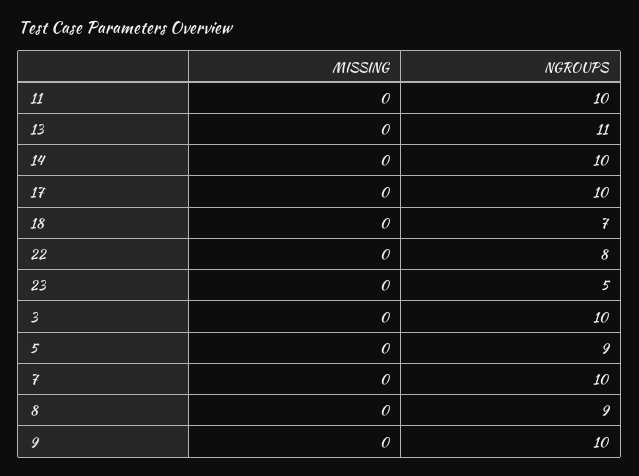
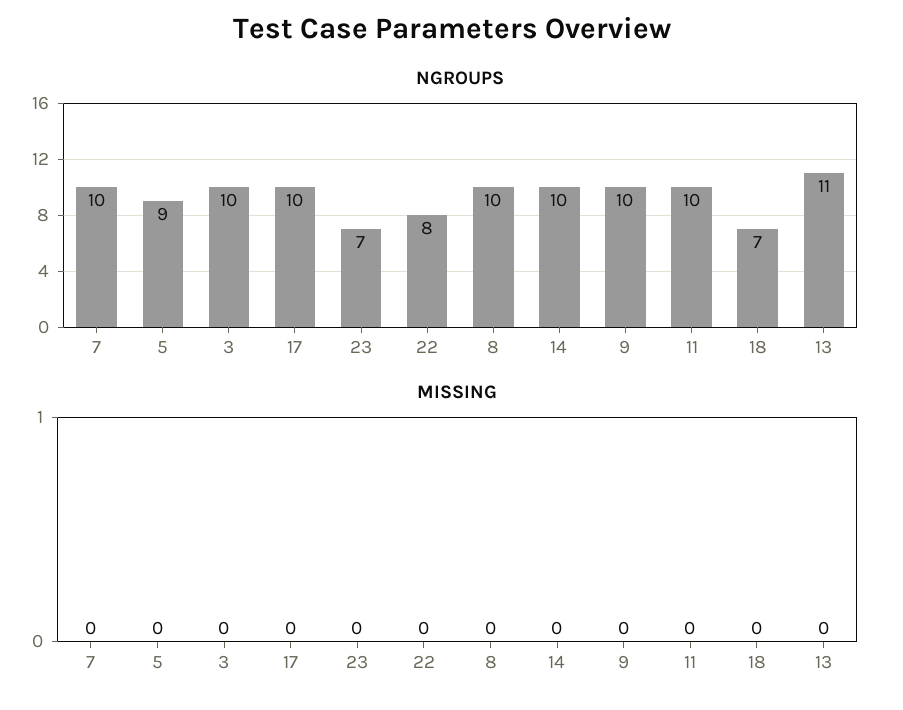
NGROUPS, 23: 5 -> 7
NGROUPS, 8: 9 -> 10

